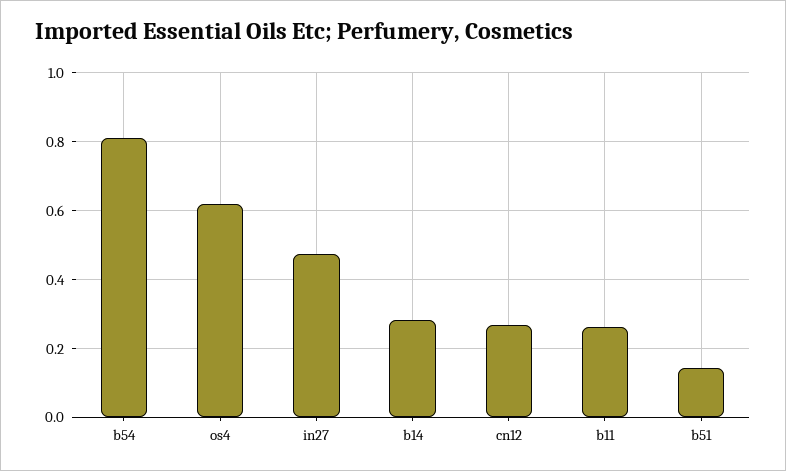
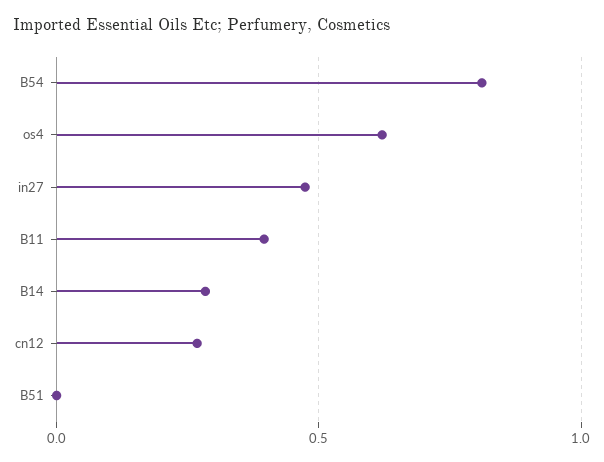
b11: 0.26 -> 0.4
b51: 0.14 -> 0

